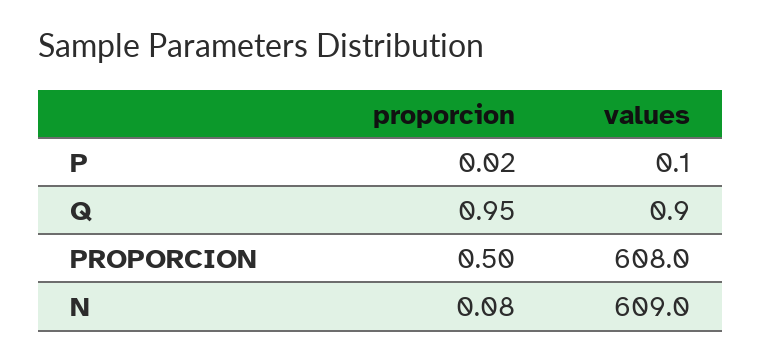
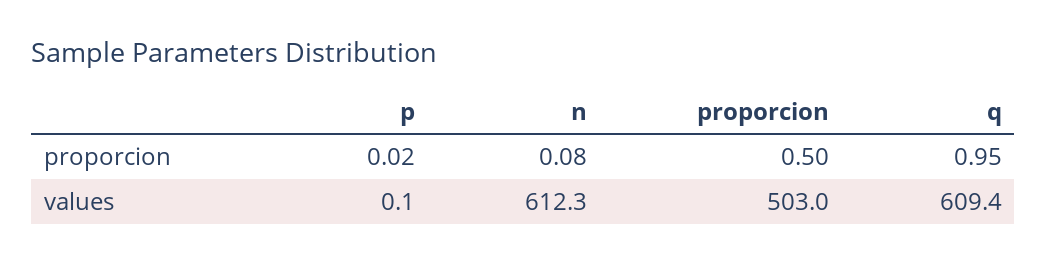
values, Q: 0.9 -> 609.4
values, PROPORCION: 608 -> 503
values, N: 609 -> 612.3

